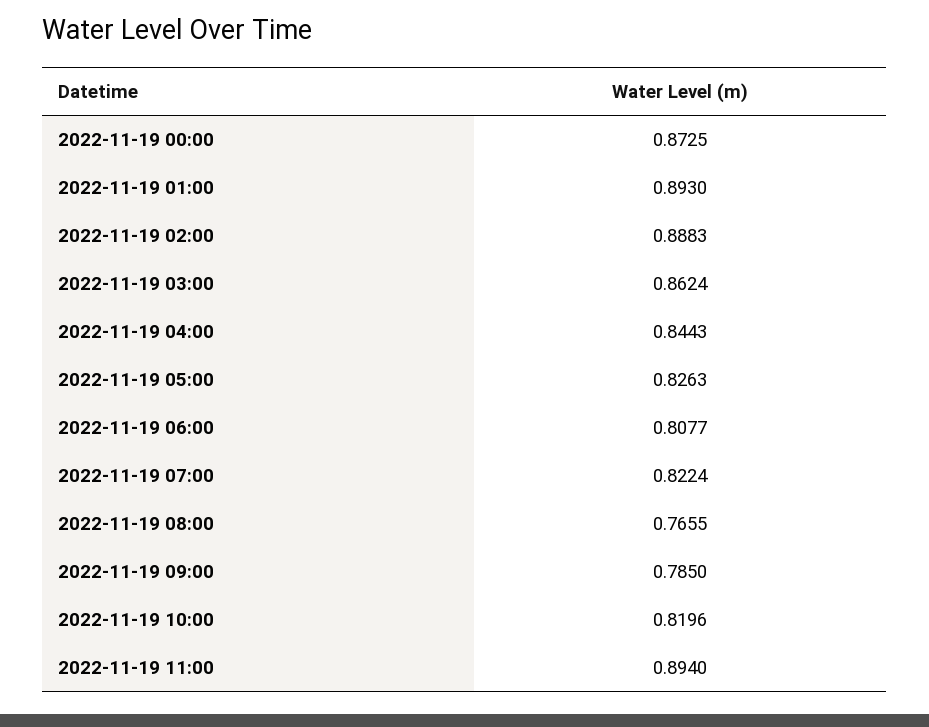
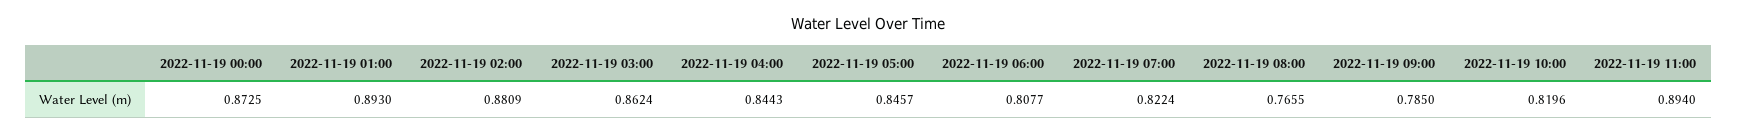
2022-11-19 02:00: 0.8883 -> 0.8809
2022-11-19 05:00: 0.8263 -> 0.8457

